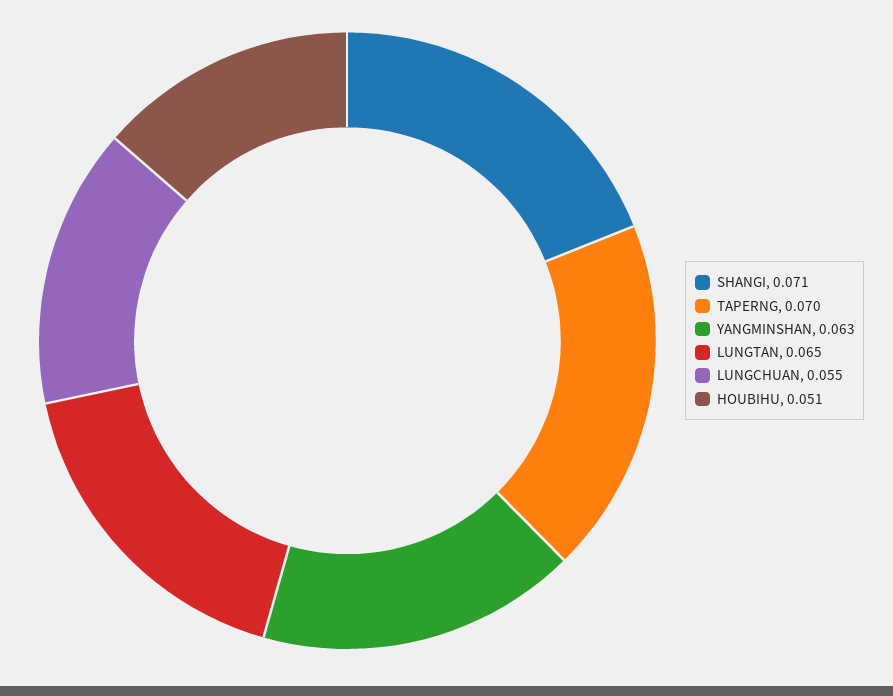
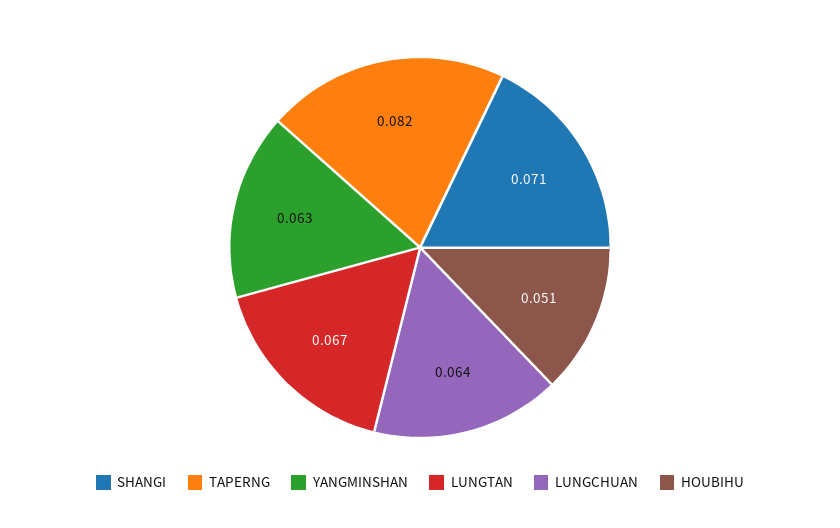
TAPERNG: 0.07 -> 0.082
LUNGTAN: 0.065 -> 0.067
LUNGCHUAN: 0.055 -> 0.064

